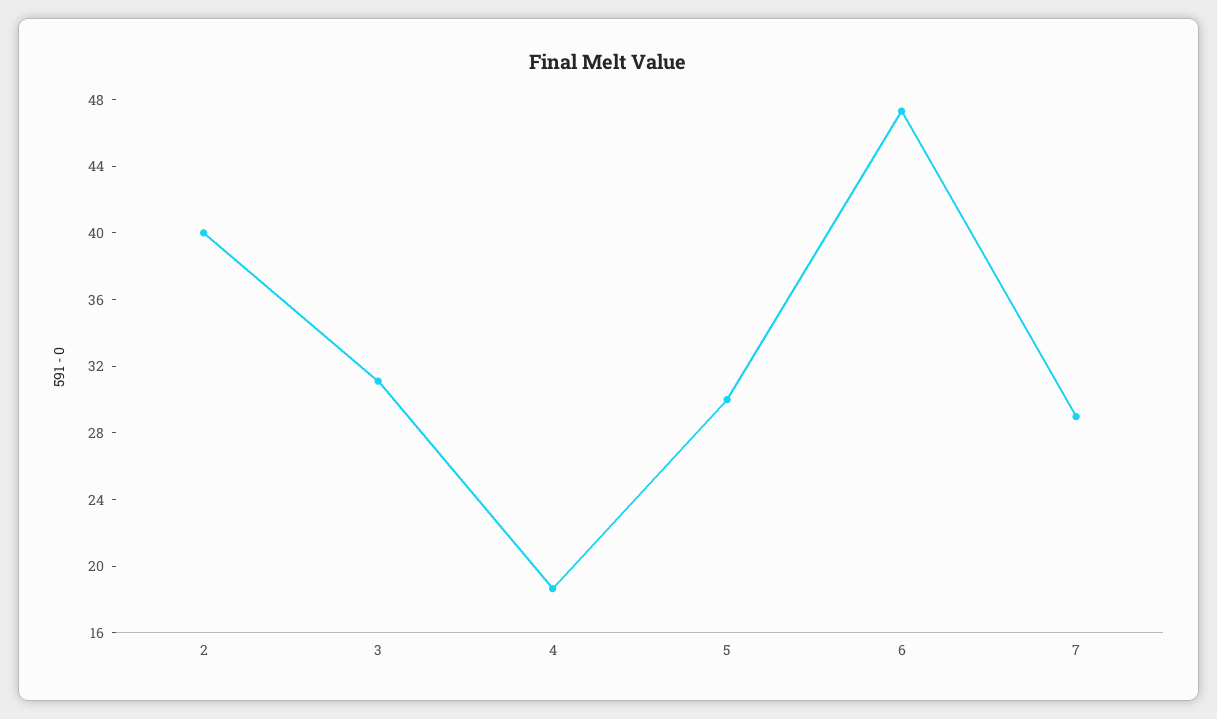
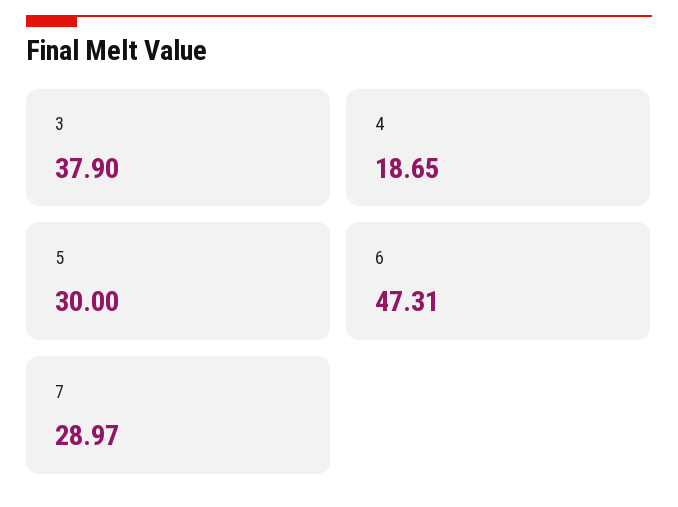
2: 40 -> none
3: 31 -> 37.9

